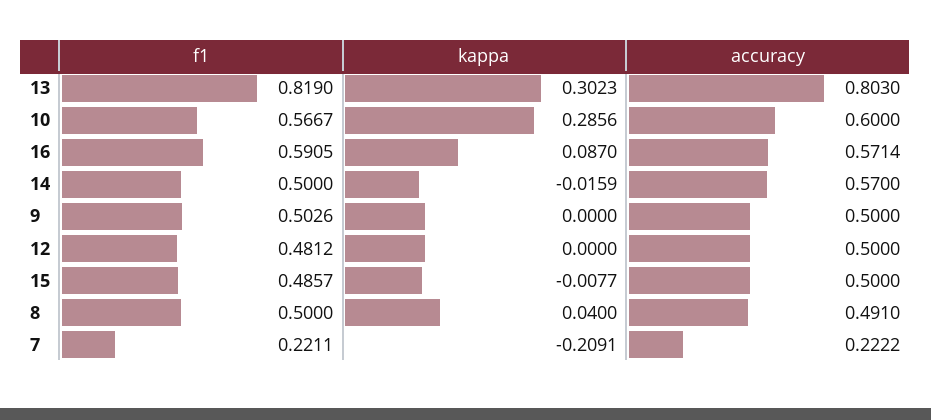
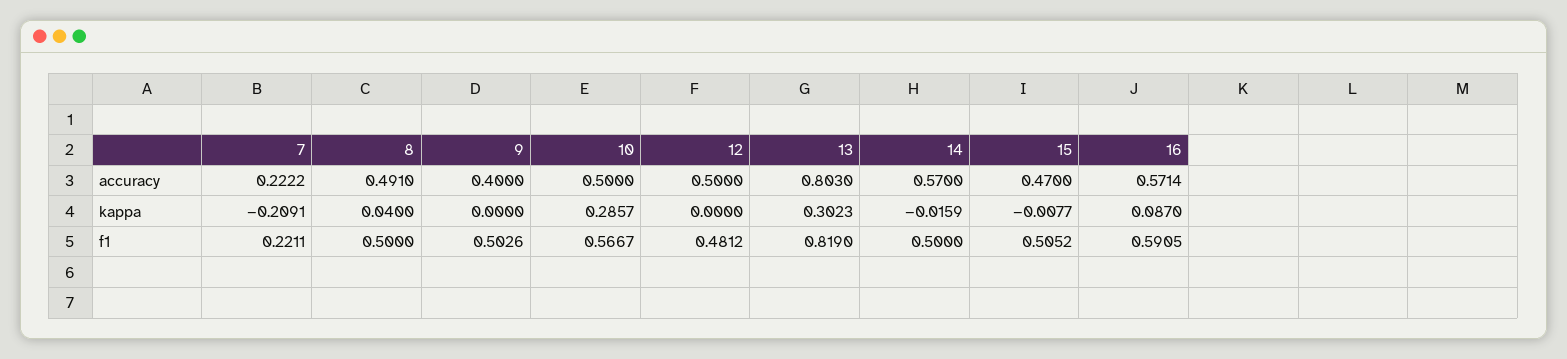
kappa, 10: 0.2856 -> 0.2857
accuracy, 10: 0.6 -> 0.5
accuracy, 9: 0.5 -> 0.4
f1, 15: 0.4857 -> 0.5052
accuracy, 15: 0.5 -> 0.47

